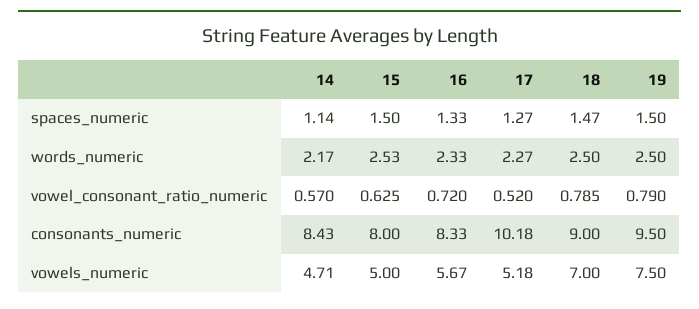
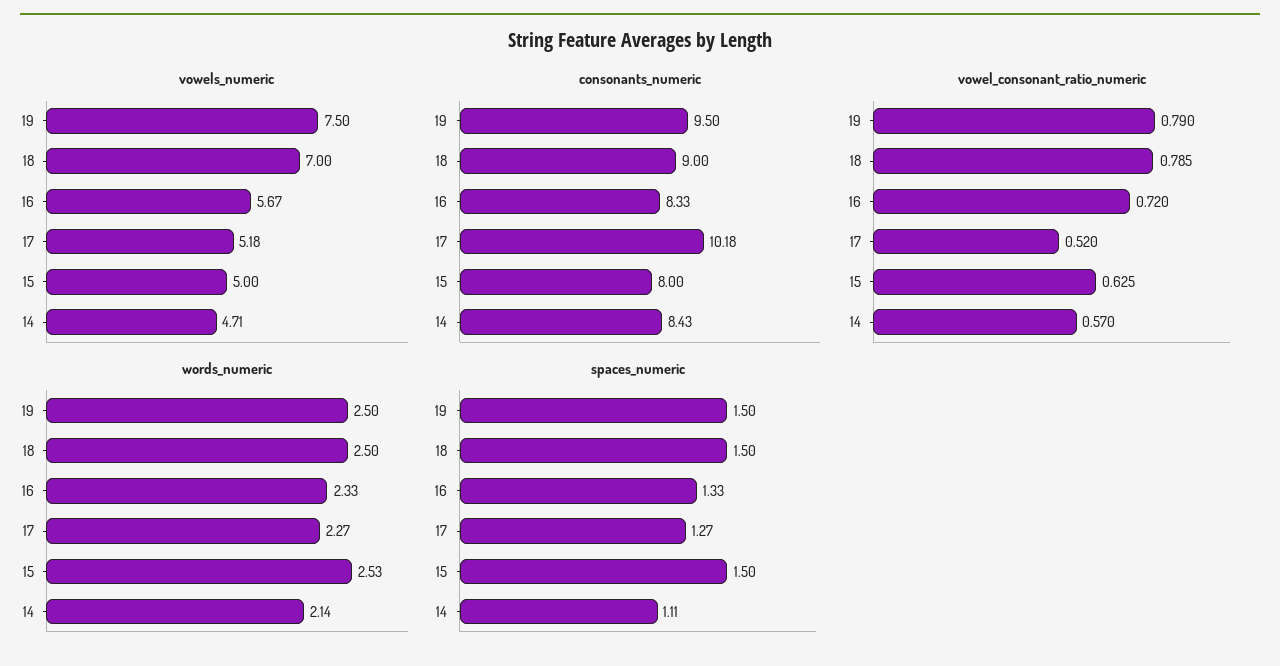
spaces_numeric, 14: 1.14 -> 1.11
spaces_numeric, 18: 1.47 -> 1.5
words_numeric, 14: 2.17 -> 2.14

